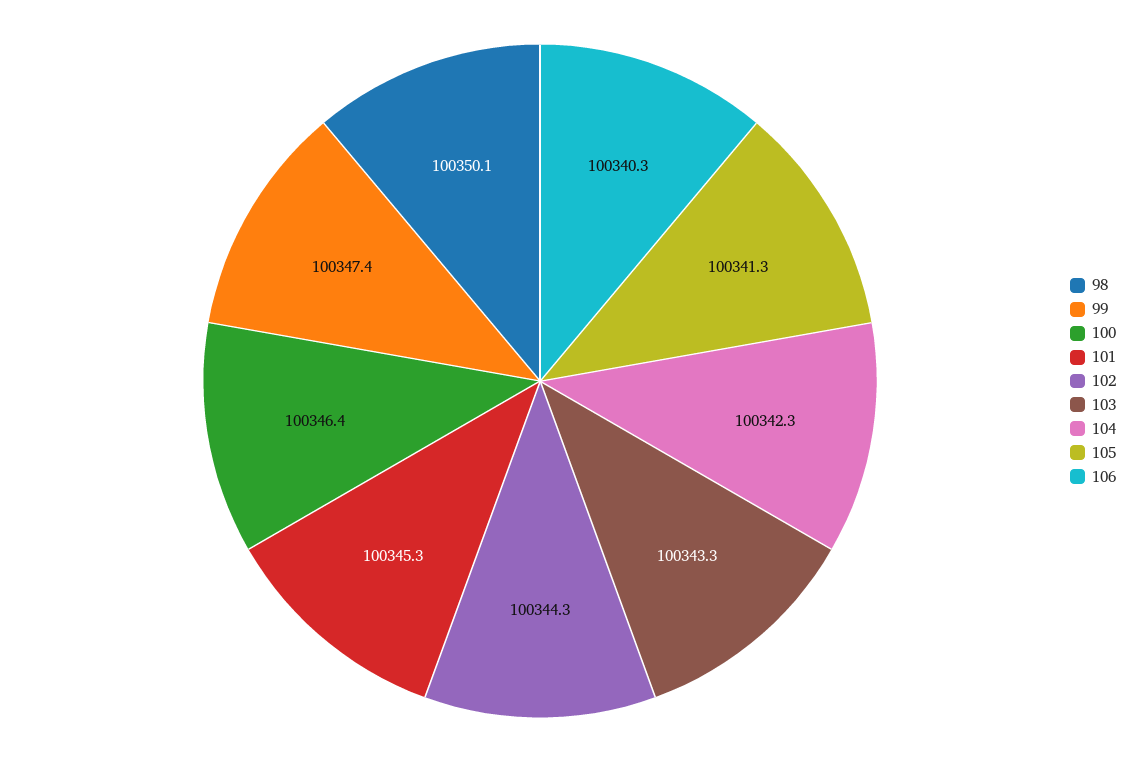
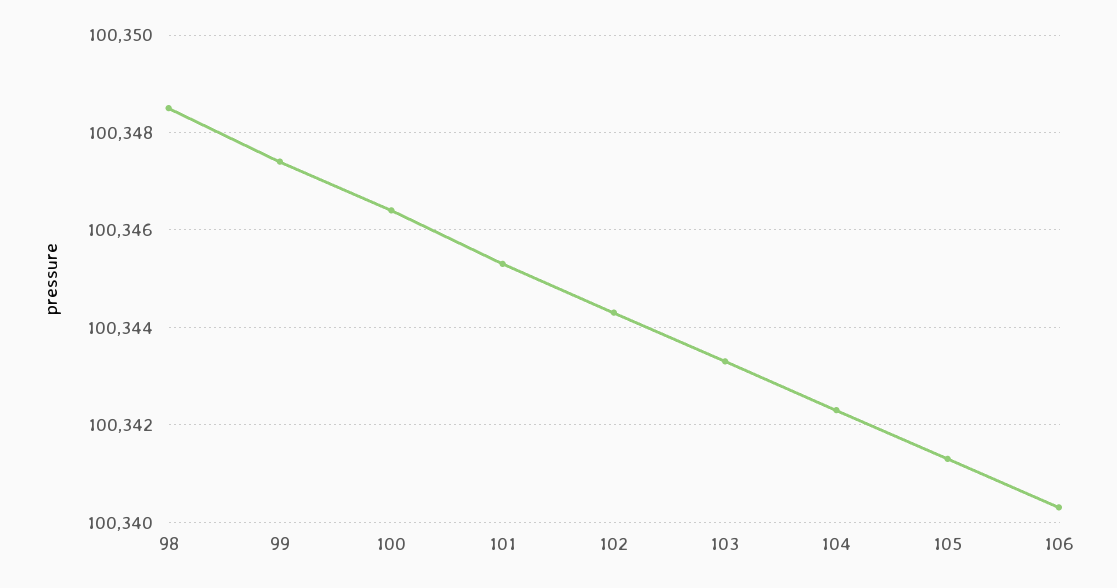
98: 100350.1 -> 100348.5

